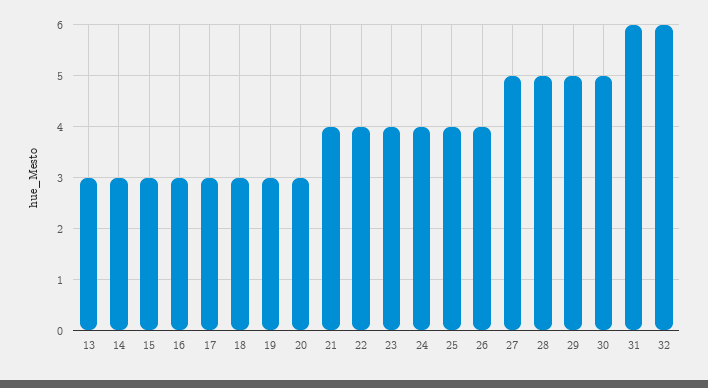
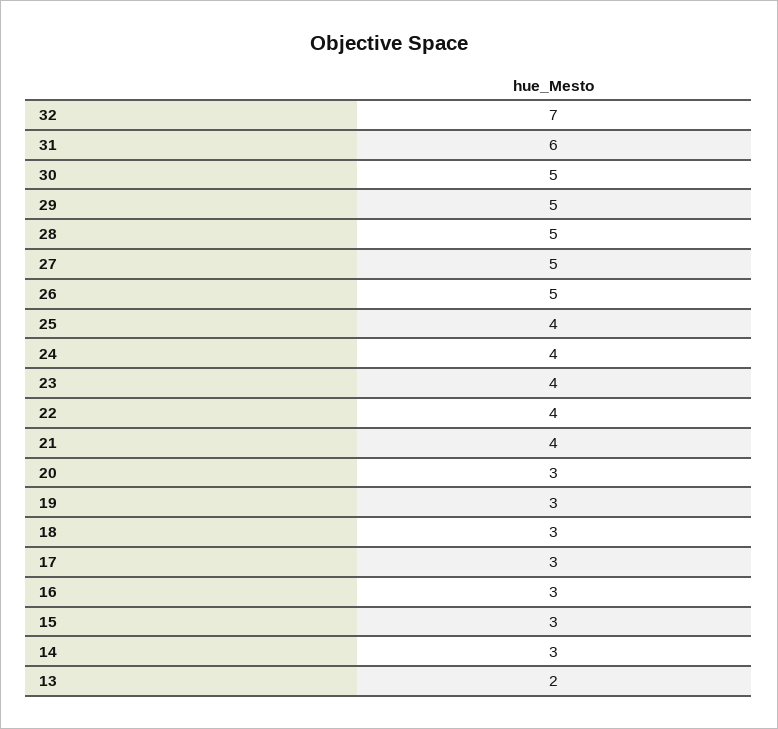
13: 3 -> 2
26: 4 -> 5
32: 6 -> 7

